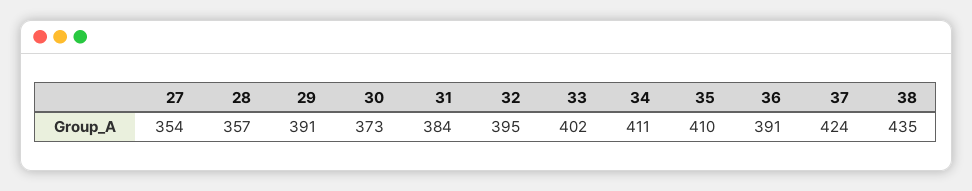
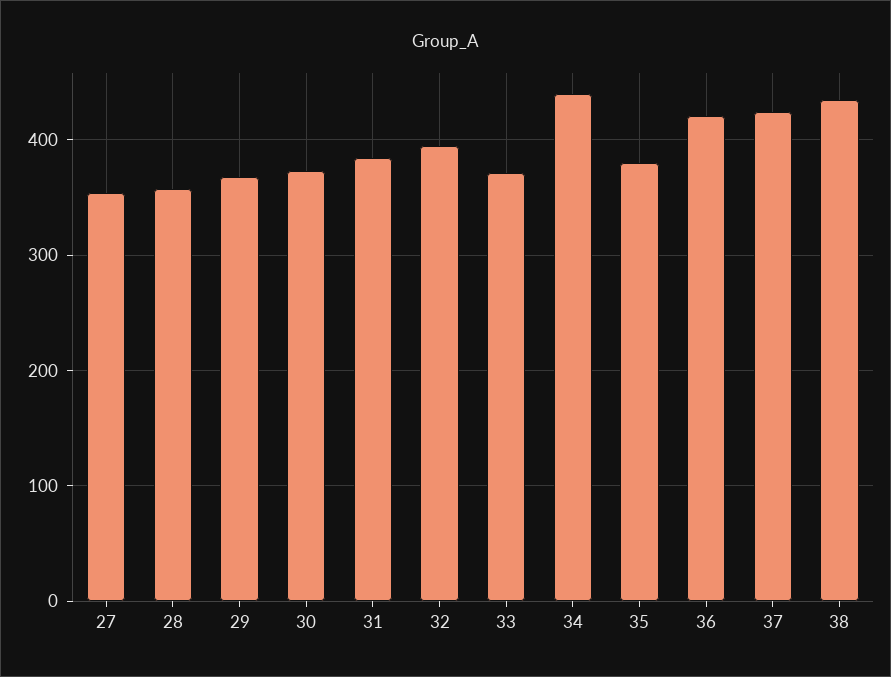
29: 391 -> 370
33: 402 -> 370
34: 411 -> 440
35: 410 -> 380
36: 391 -> 420

